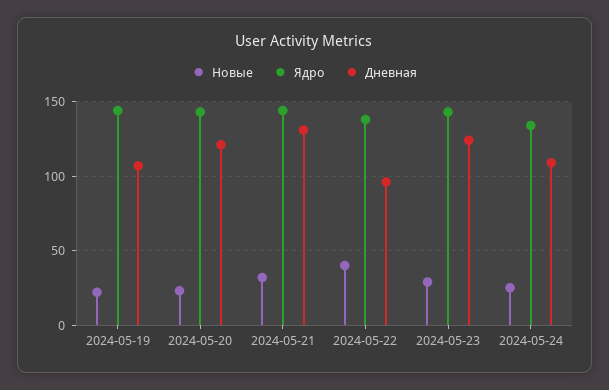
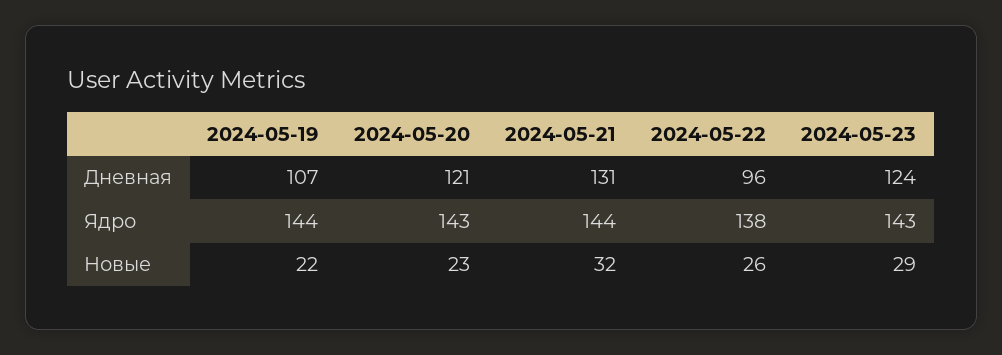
Новые, 2024-05-22: 40 -> 26
Новые, 2024-05-24: 25 -> none
Ядро, 2024-05-24: 135 -> none
Дневная, 2024-05-24: 110 -> none

